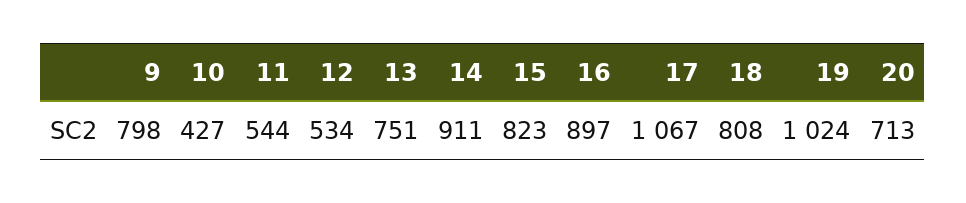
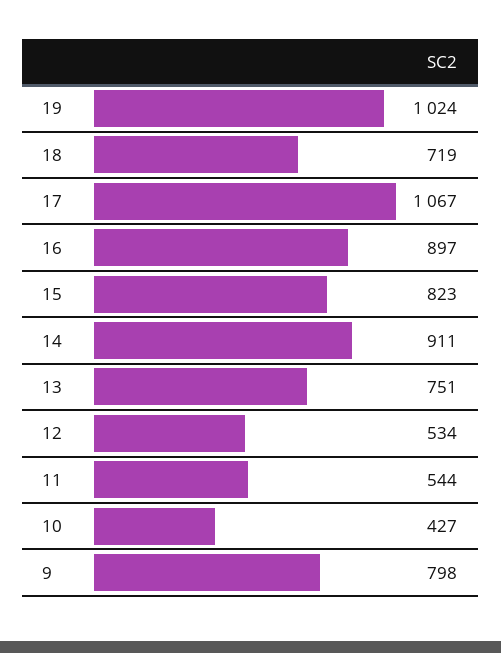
18: 808 -> 719
20: 713 -> none

